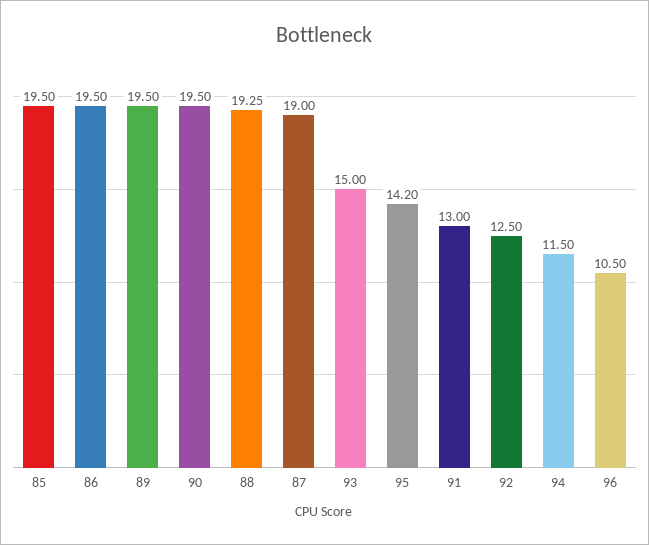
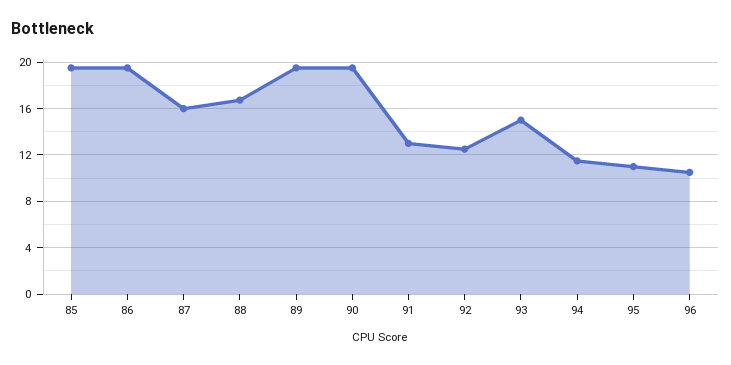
88: 19.25 -> 17
87: 19 -> 16
95: 14.2 -> 11

